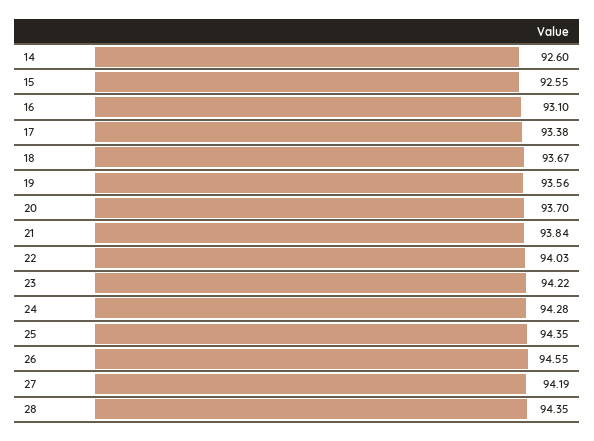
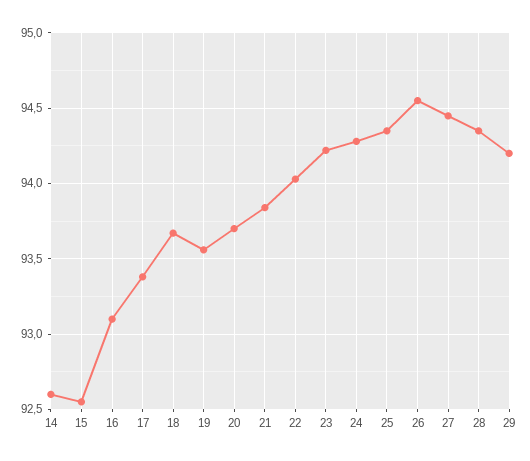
27: 94.19 -> 94.45
29: none -> 94.2

